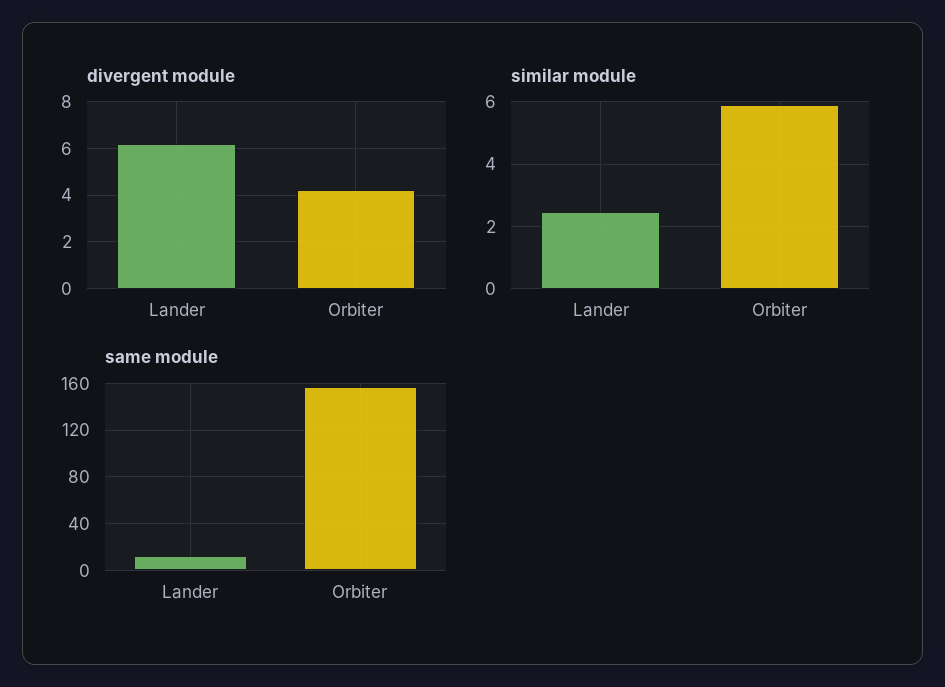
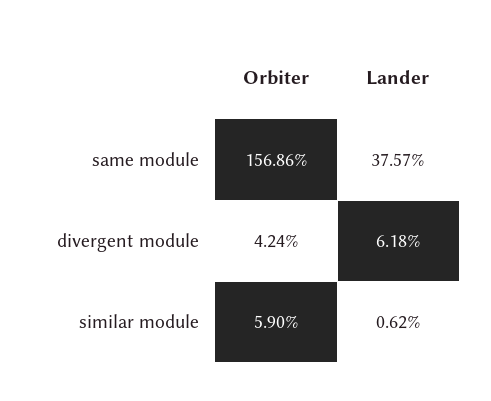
similar module, Lander: 2.4 -> 0.62
same module, Lander: 10 -> 37.57

